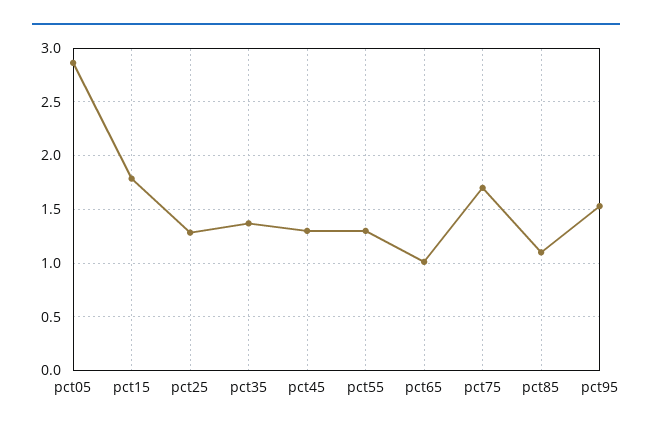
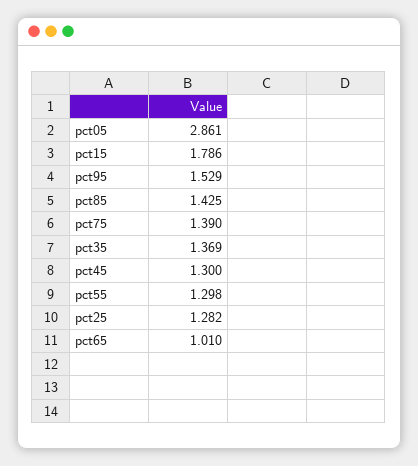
pct75: 1.7 -> 1.39
pct85: 1.1 -> 1.425

